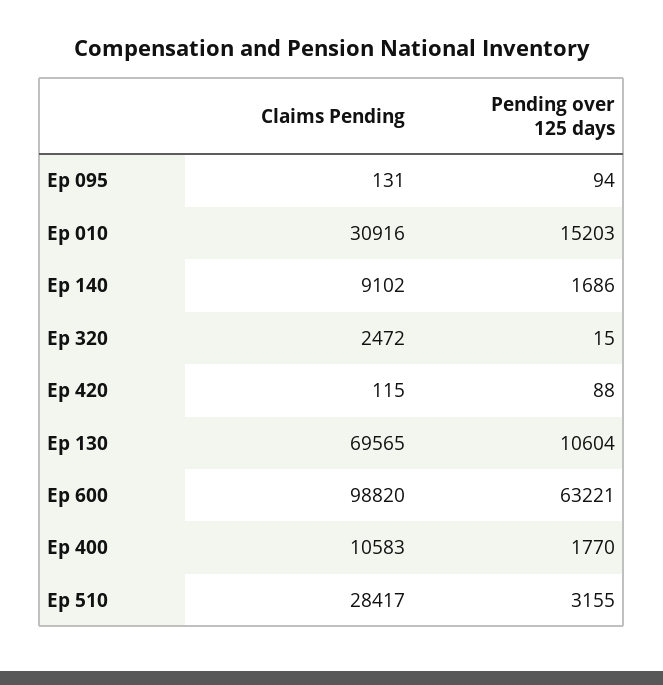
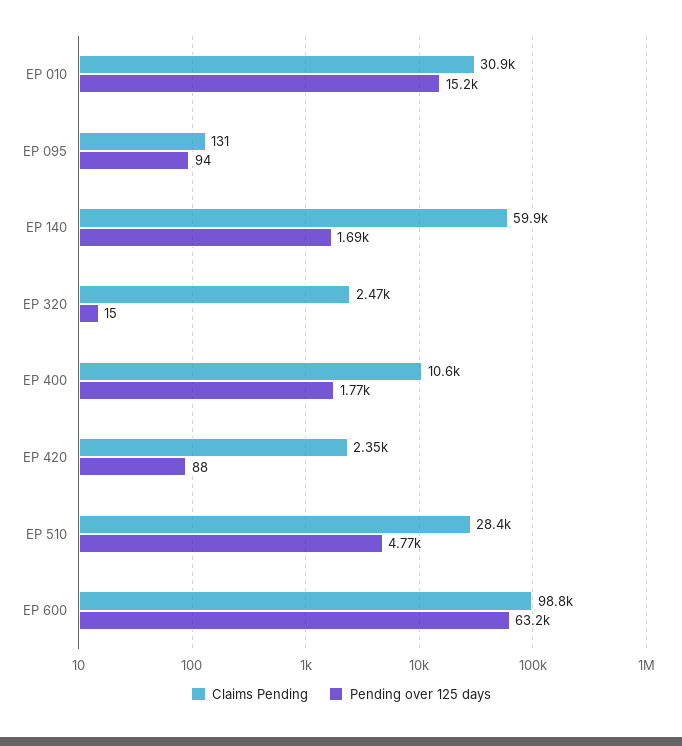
Claims Pending, Ep 140: 9102 -> 59900
Claims Pending, Ep 420: 115 -> 2350
Claims Pending, Ep 130: 69565 -> none
Pending over 125 days, Ep 130: 10604 -> none
Pending over 125 days, Ep 510: 3155 -> 4770

